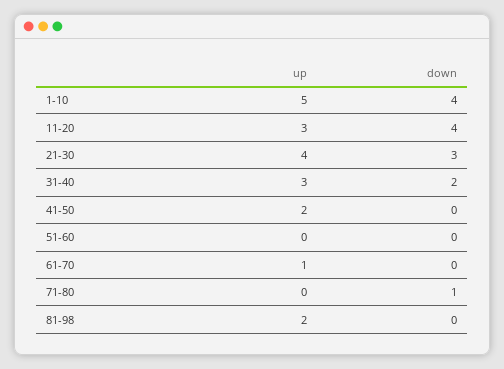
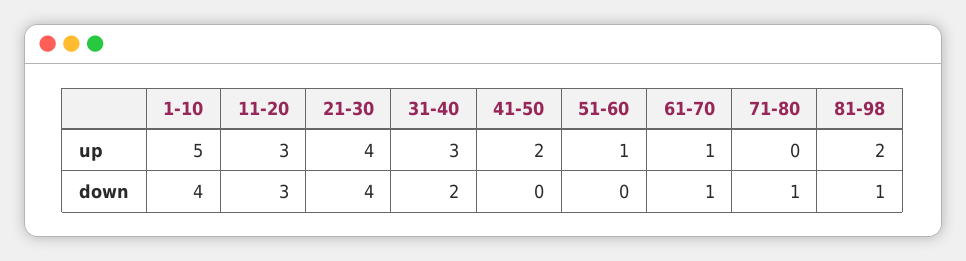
down, 11-20: 4 -> 3
down, 21-30: 3 -> 4
up, 51-60: 0 -> 1
down, 61-70: 0 -> 1
down, 81-98: 0 -> 1

